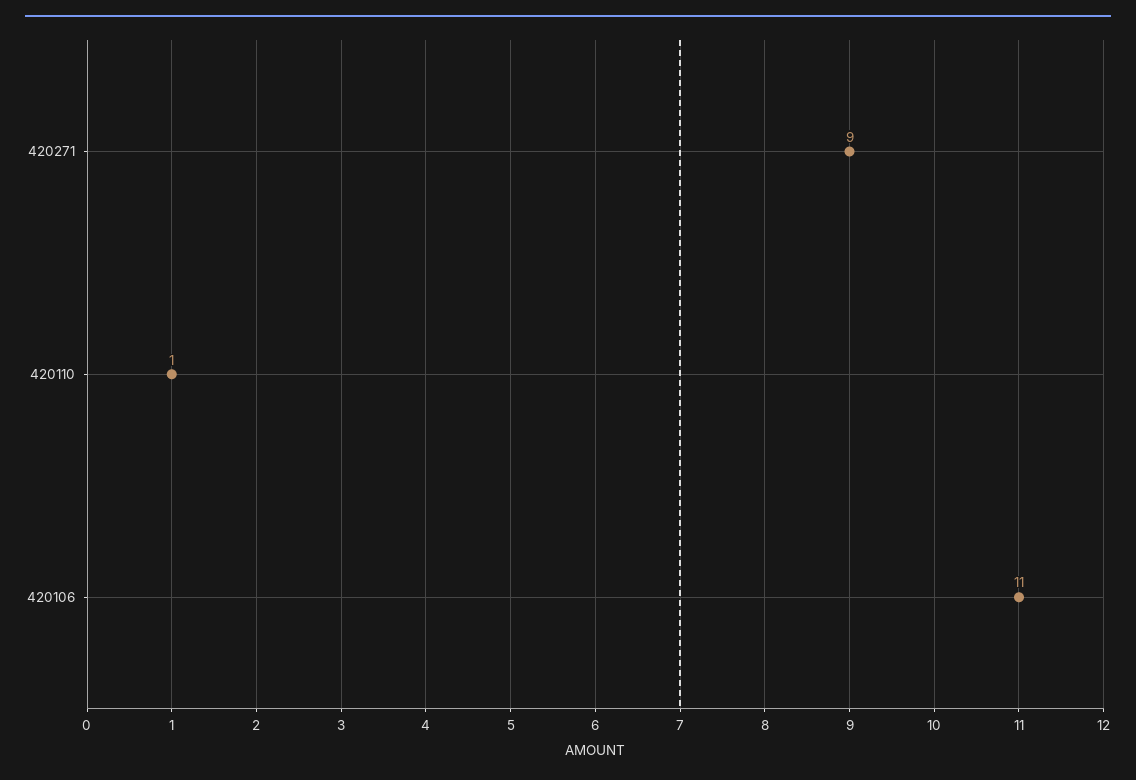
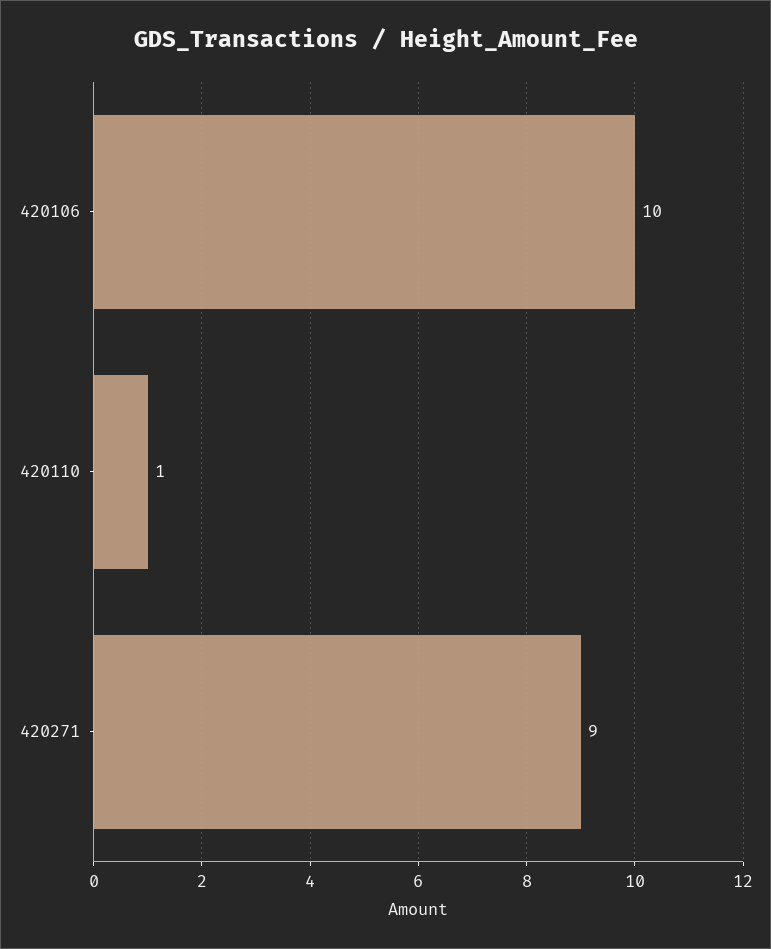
420106: 11 -> 10

